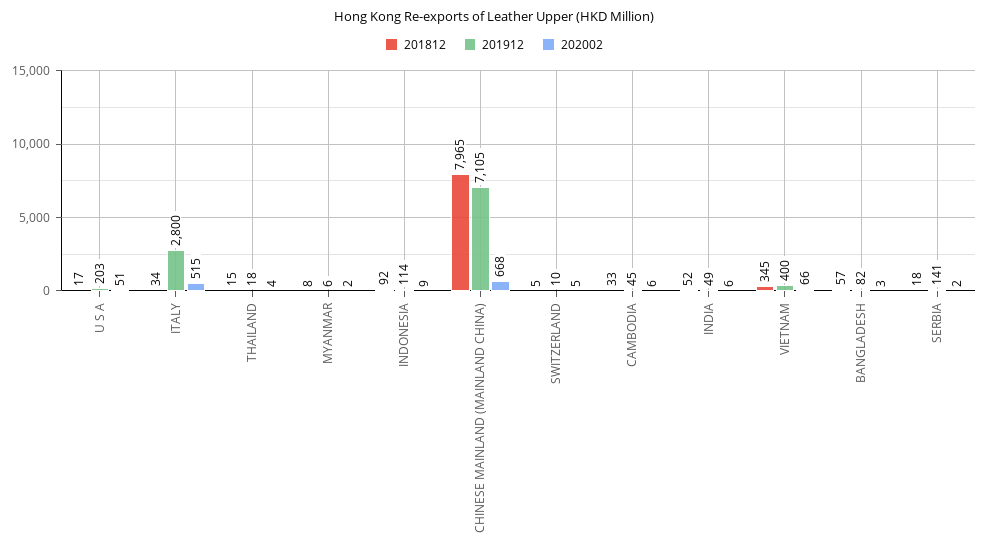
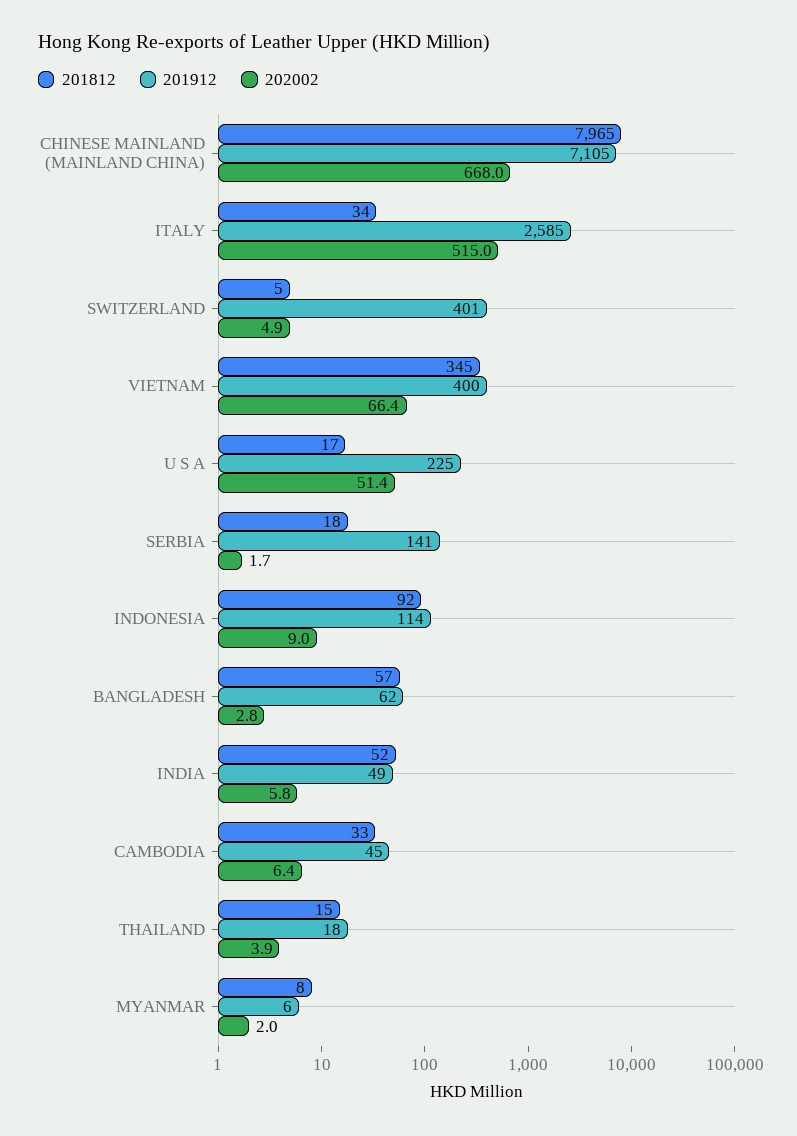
201912, U S A: 203 -> 225
201912, ITALY: 2800 -> 2585
201912, SWITZERLAND: 10 -> 401
201912, BANGLADESH: 82 -> 62

